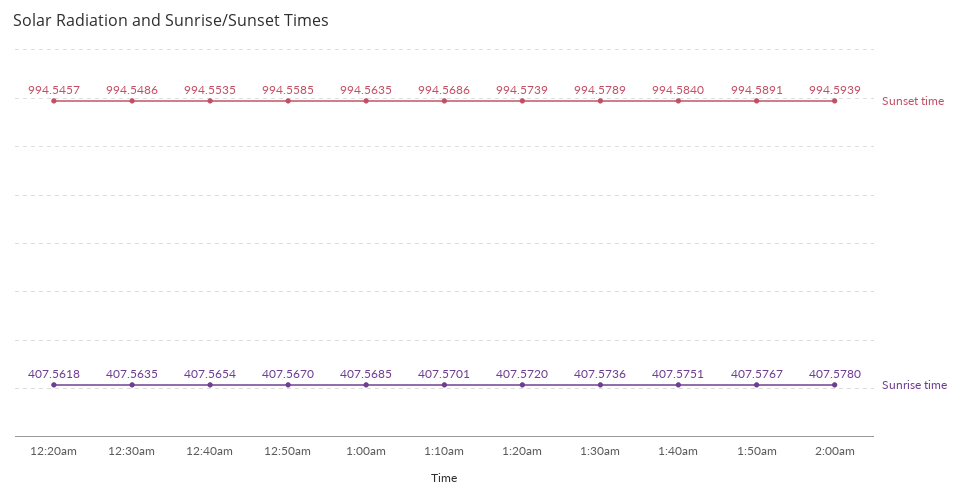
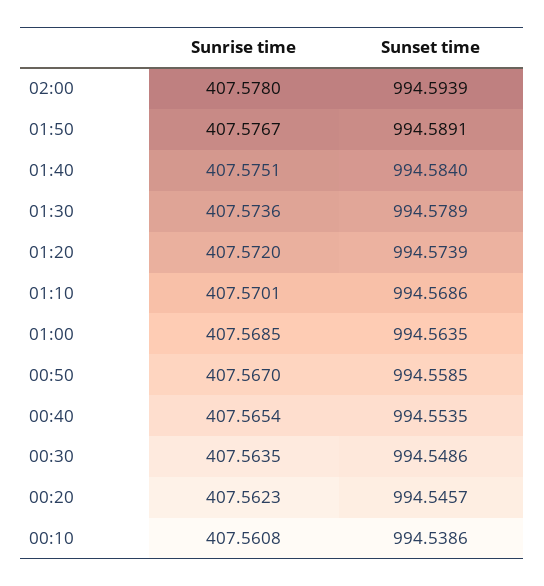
Sunrise time, 12:20am: 407.5618 -> 407.5623
Sunrise time, 00:10: none -> 407.5608
Sunset time, 00:10: none -> 994.5386

